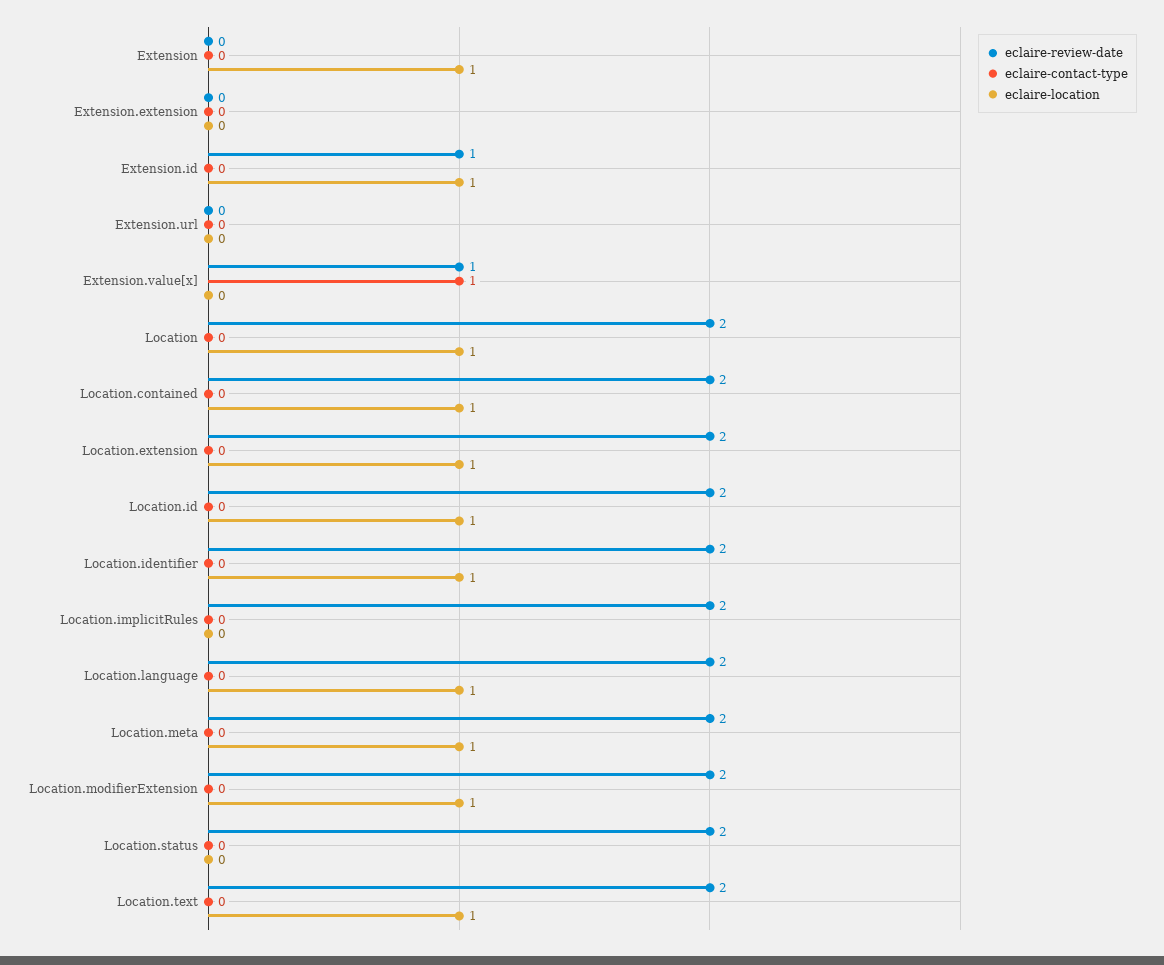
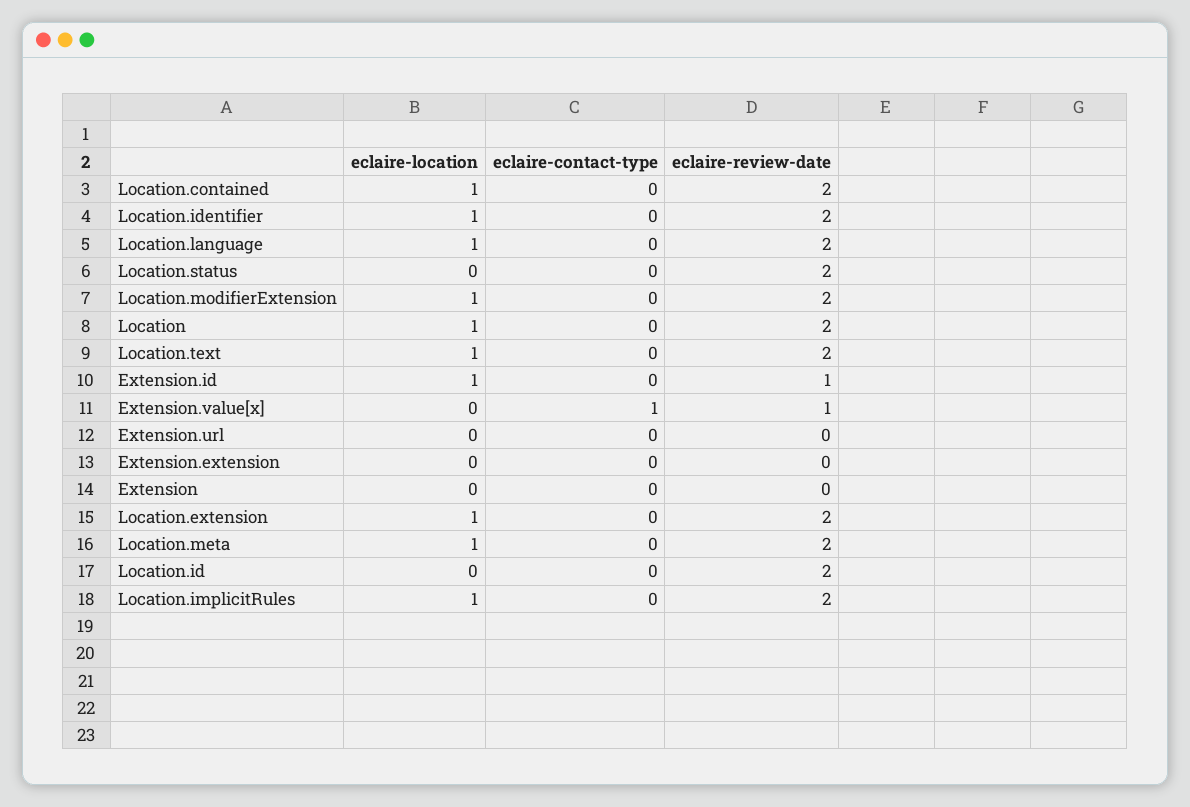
eclaire-location, Extension: 1 -> 0
eclaire-location, Location.id: 1 -> 0
eclaire-location, Location.implicitRules: 0 -> 1

